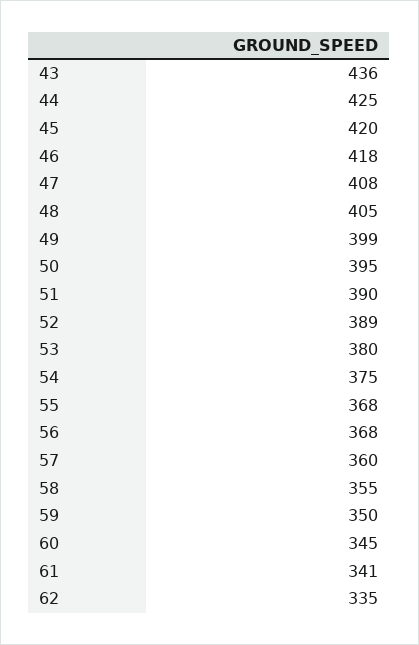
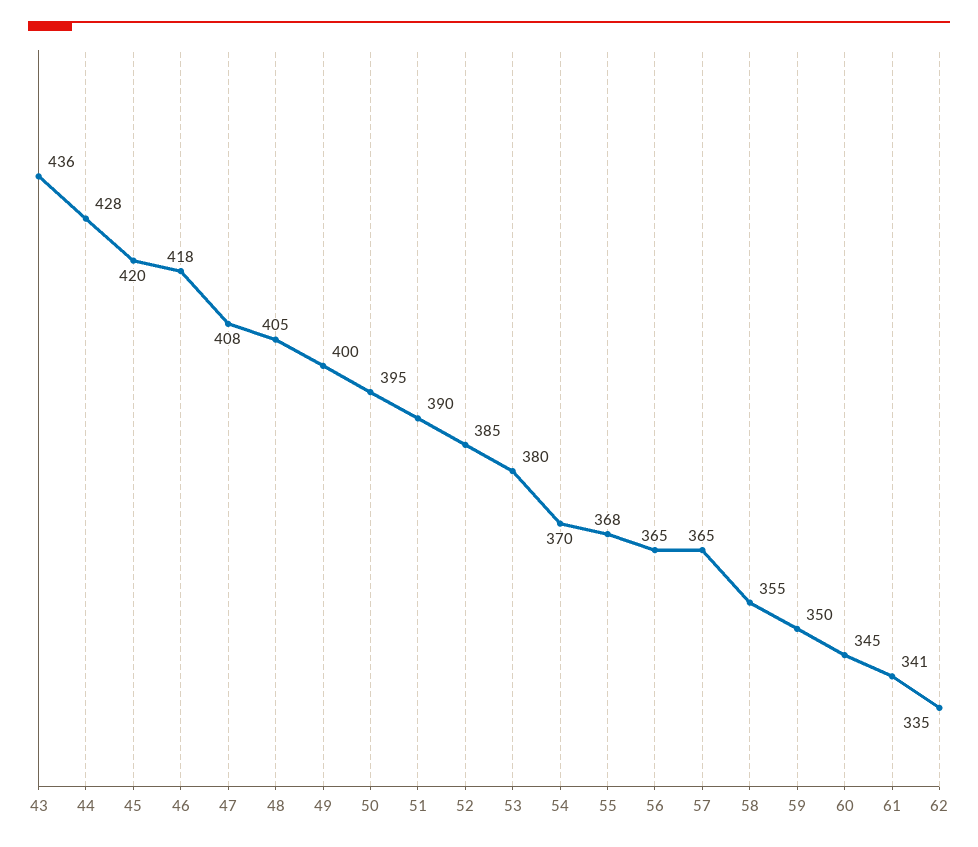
44: 425 -> 428
49: 399 -> 400
52: 389 -> 385
54: 375 -> 370
56: 368 -> 365
57: 360 -> 365

